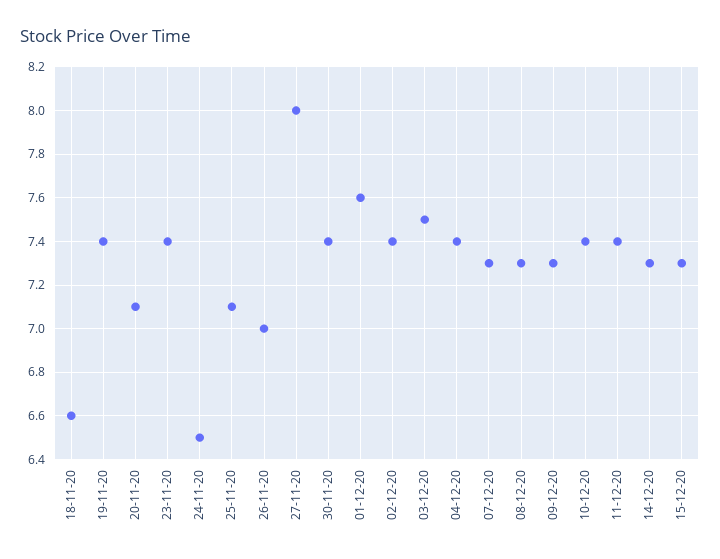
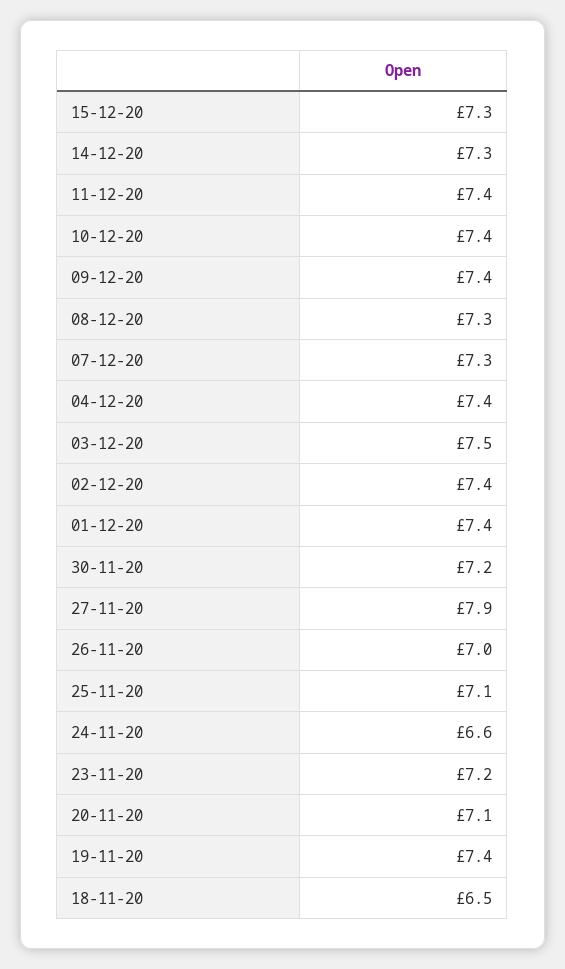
18-11-20: 6.6 -> 6.5
23-11-20: 7.4 -> 7.2
24-11-20: 6.5 -> 6.6
27-11-20: 8 -> 7.9
30-11-20: 7.4 -> 7.2
01-12-20: 7.6 -> 7.4
09-12-20: 7.3 -> 7.4

